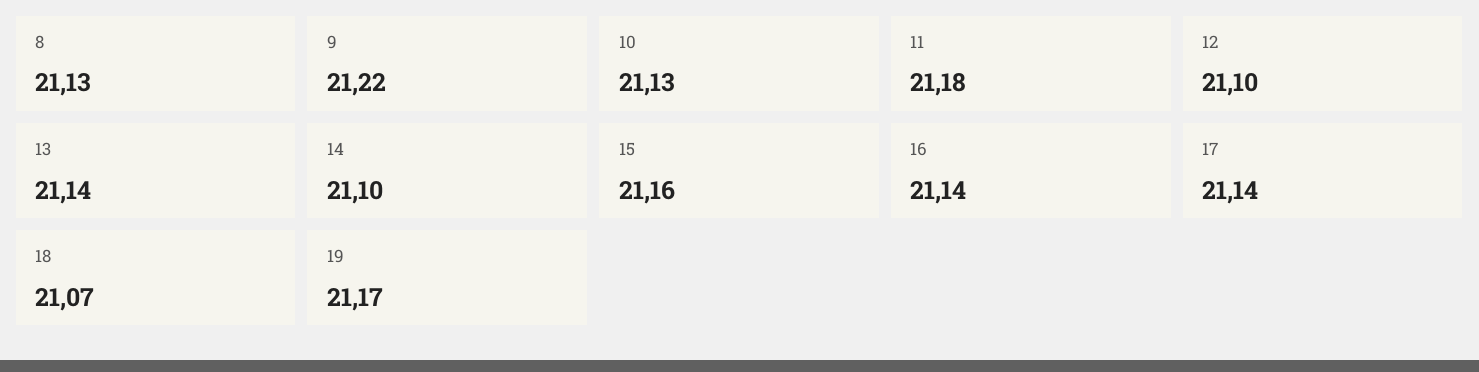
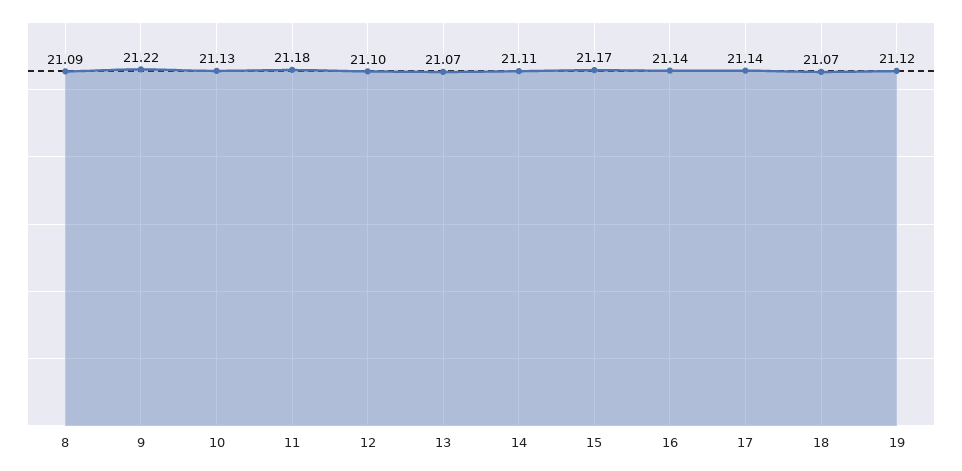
8: 21.13 -> 21.09
13: 21.14 -> 21.07
14: 21.1 -> 21.11
15: 21.16 -> 21.17
19: 21.17 -> 21.12

